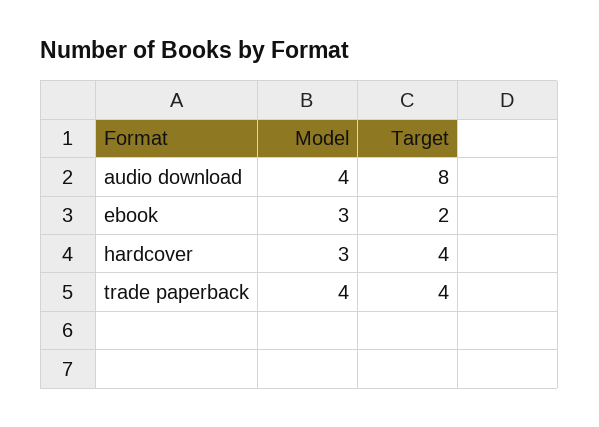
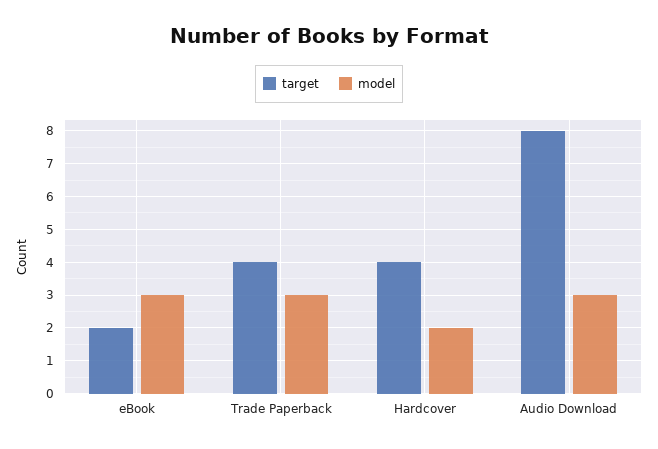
Model, audio download: 4 -> 3
Model, hardcover: 3 -> 2
Model, trade paperback: 4 -> 3

